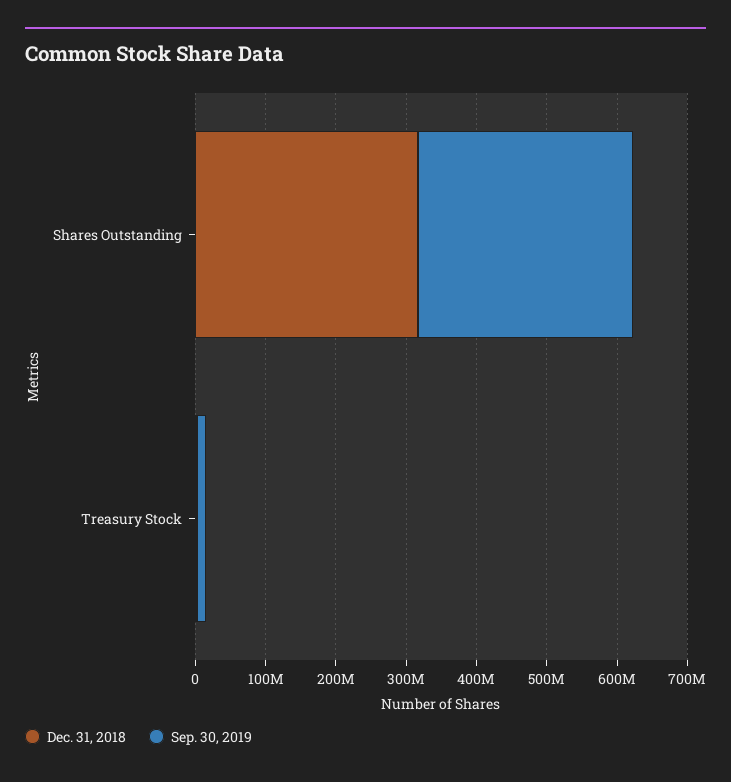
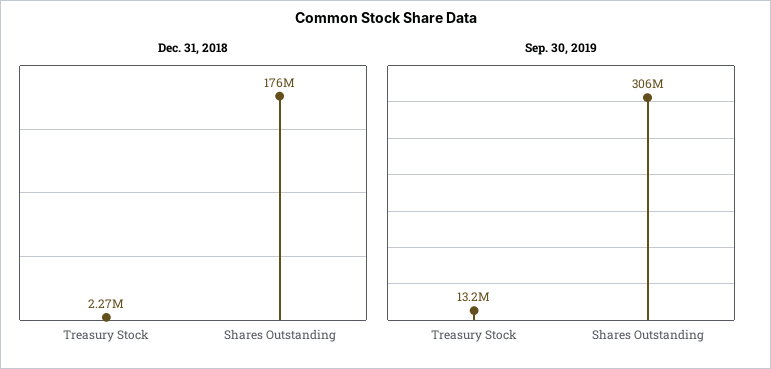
Dec. 31, 2018, Shares Outstanding: 320000000 -> 176000000

